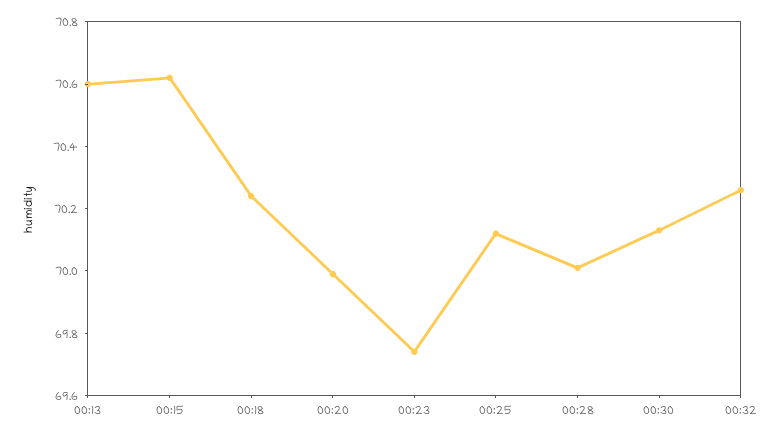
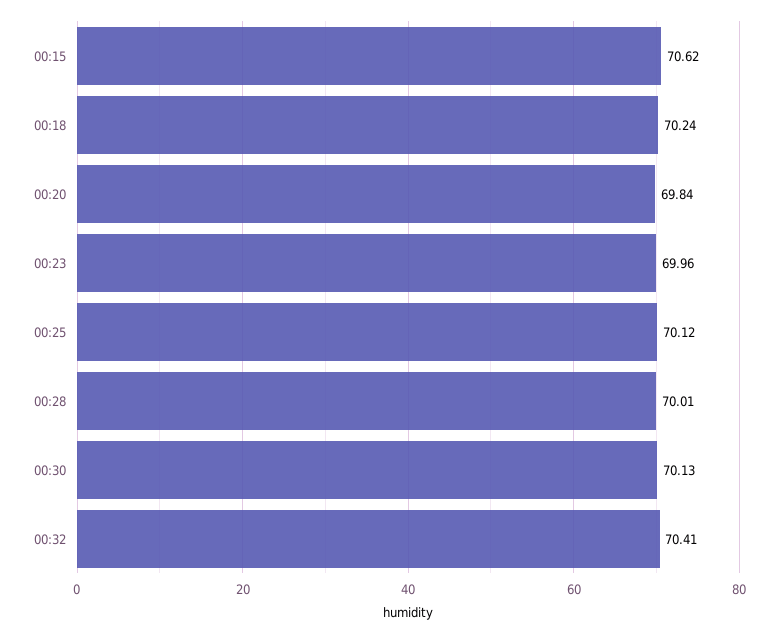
00:13: 70.6 -> none
00:20: 70 -> 69.84
00:23: 69.75 -> 69.96
00:32: 70.25 -> 70.41

